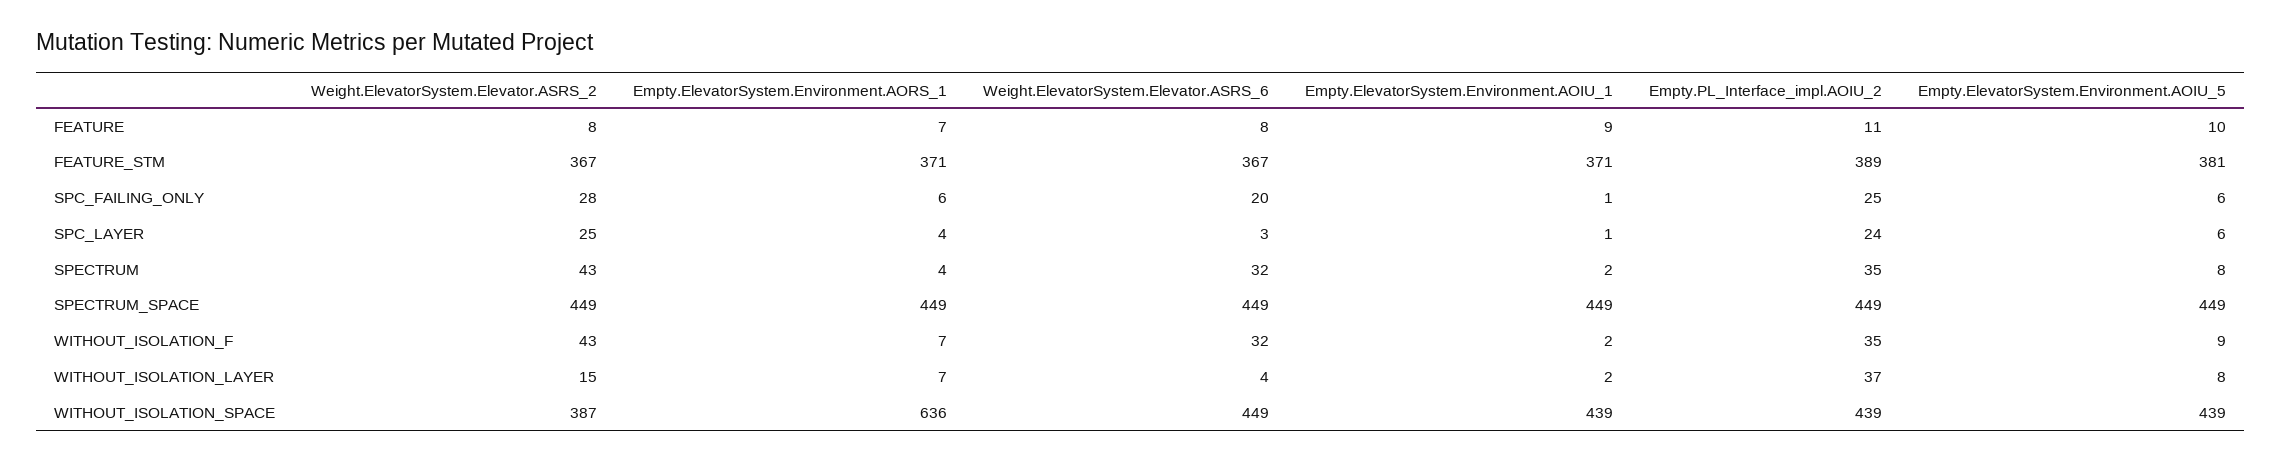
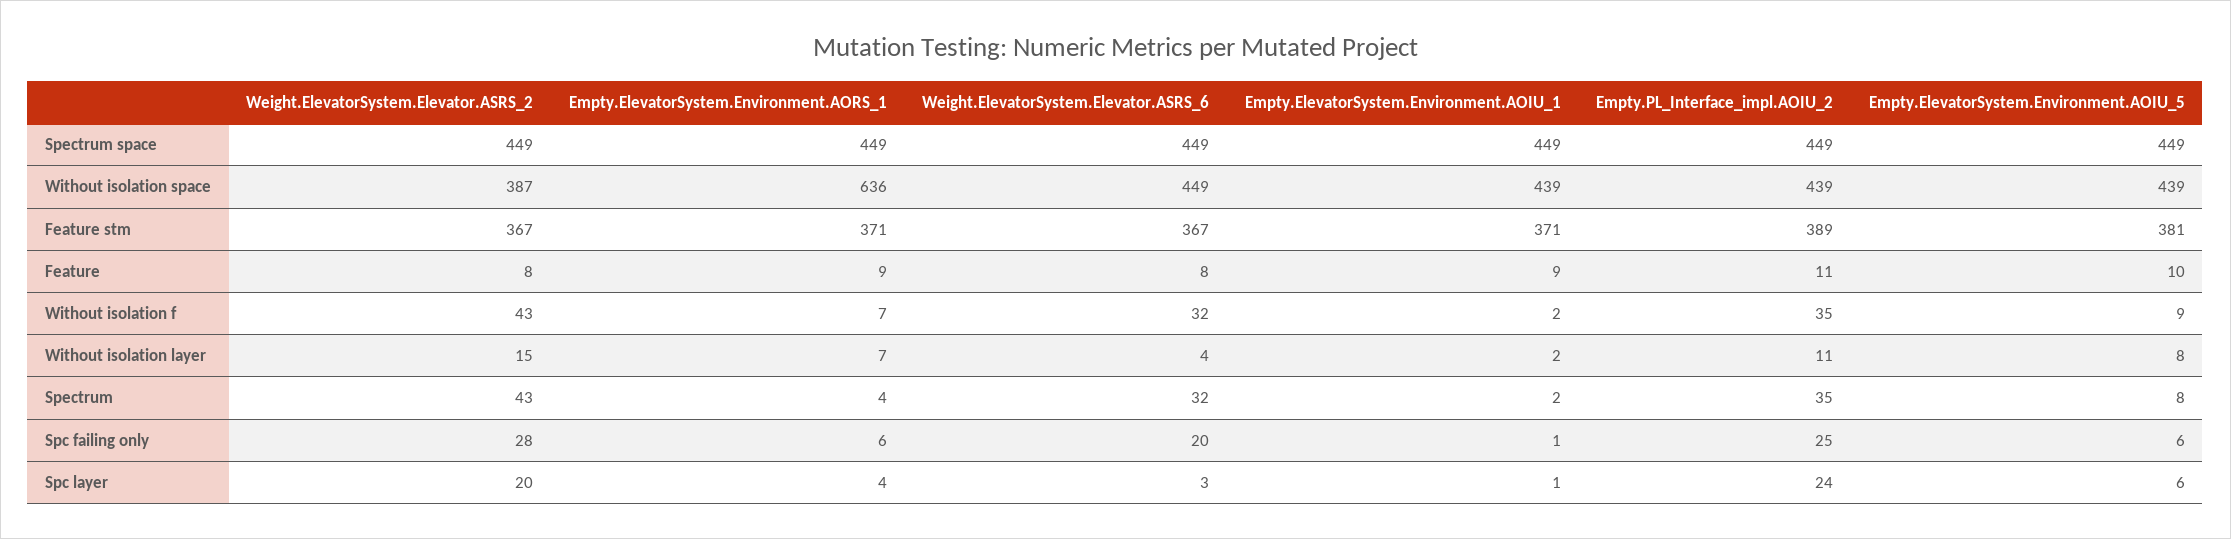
Empty.ElevatorSystem.Environment.AORS_1, FEATURE: 7 -> 9
Weight.ElevatorSystem.Elevator.ASRS_2, SPC_LAYER: 25 -> 20
Empty.PL_Interface_impl.AOIU_2, WITHOUT_ISOLATION_LAYER: 37 -> 11

